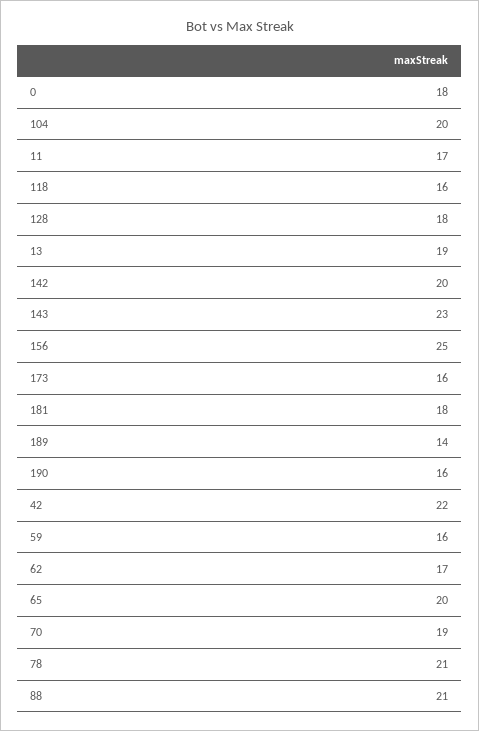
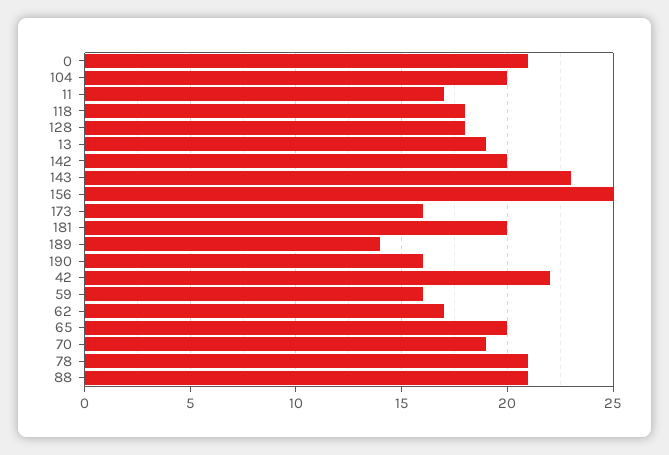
0: 18 -> 21
118: 16 -> 18
181: 18 -> 20

